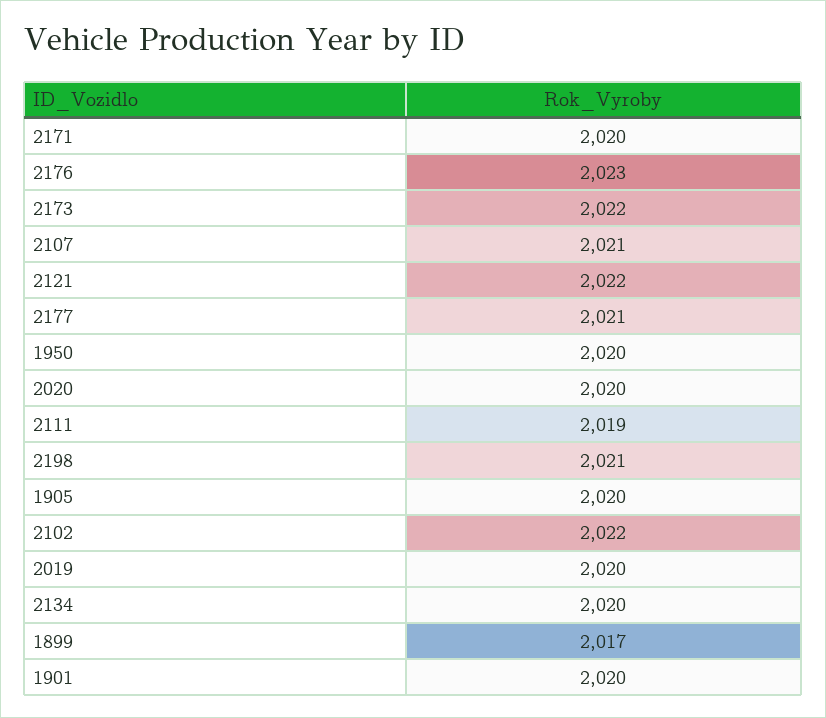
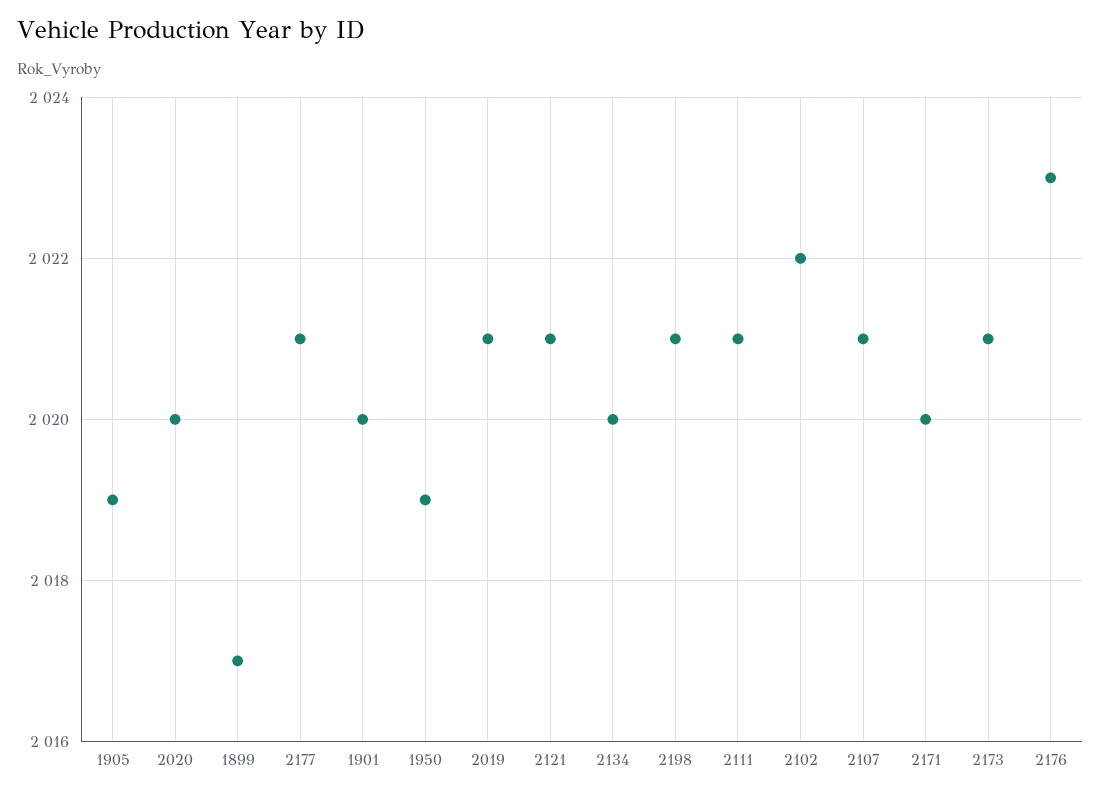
2173: 2022 -> 2021
2121: 2022 -> 2021
1950: 2020 -> 2019
2111: 2019 -> 2021
1905: 2020 -> 2019
2019: 2020 -> 2021

